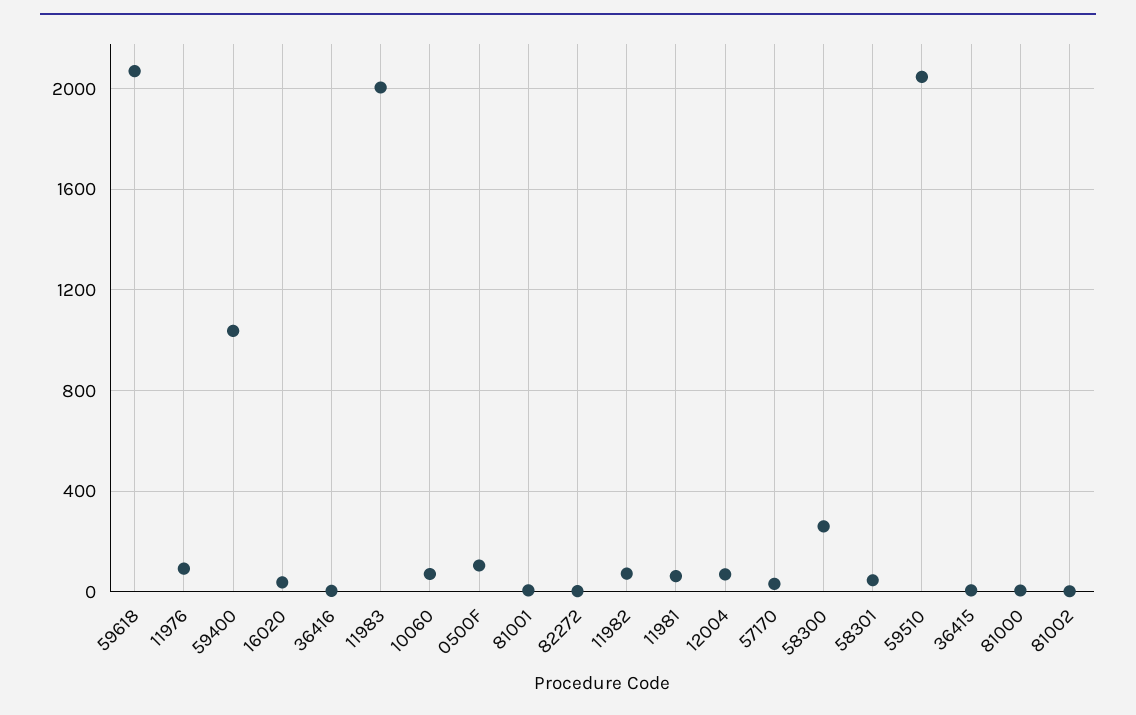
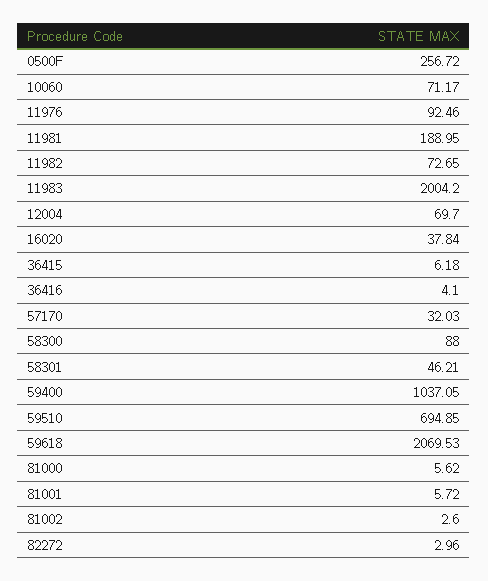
0500F: 100 -> 256.72
11981: 50 -> 188.95
58300: 250 -> 88
59510: 2050 -> 694.85

